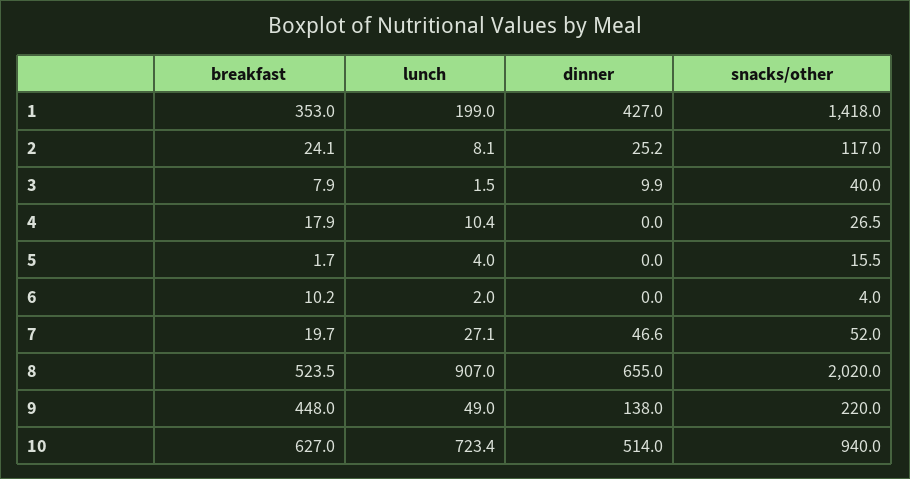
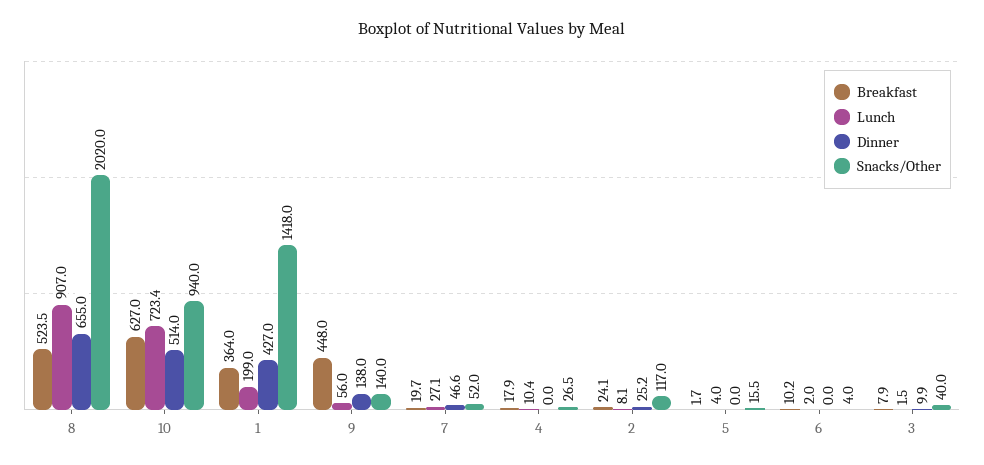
breakfast, 1: 353 -> 364
lunch, 9: 49 -> 56
snacks/other, 9: 220 -> 140

